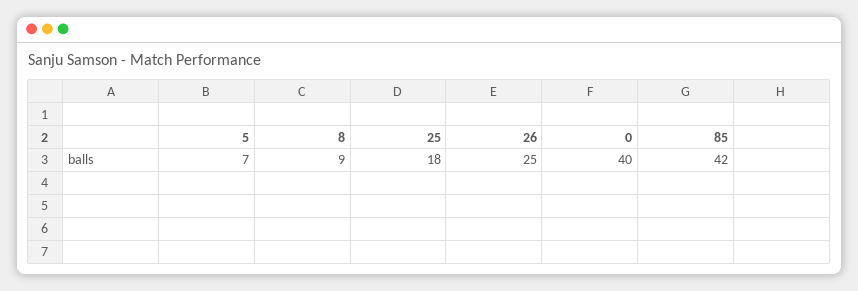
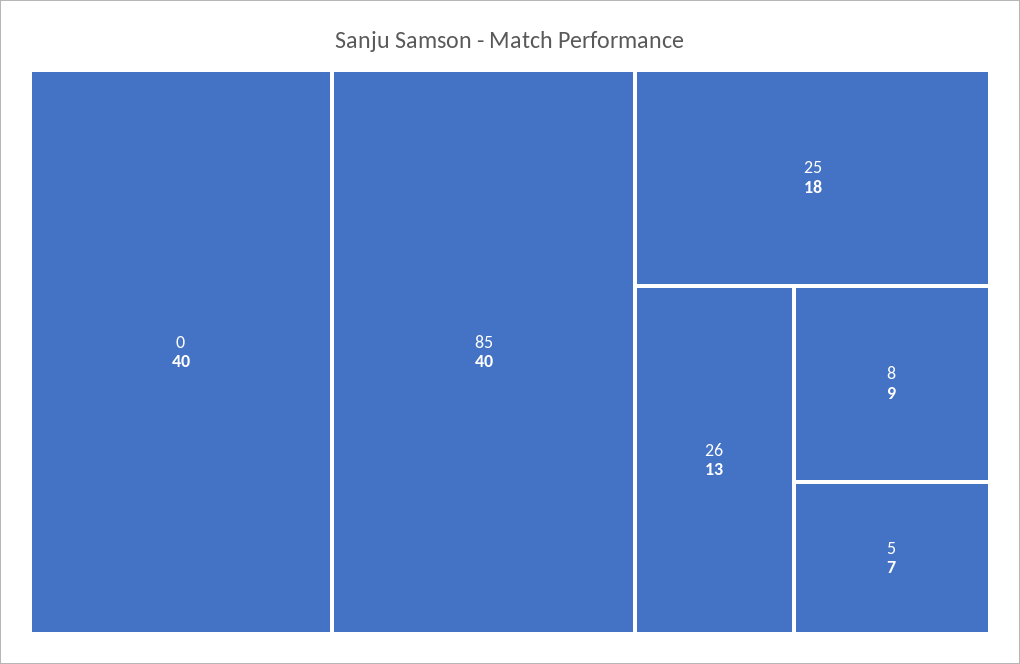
26: 25 -> 13
85: 42 -> 40

